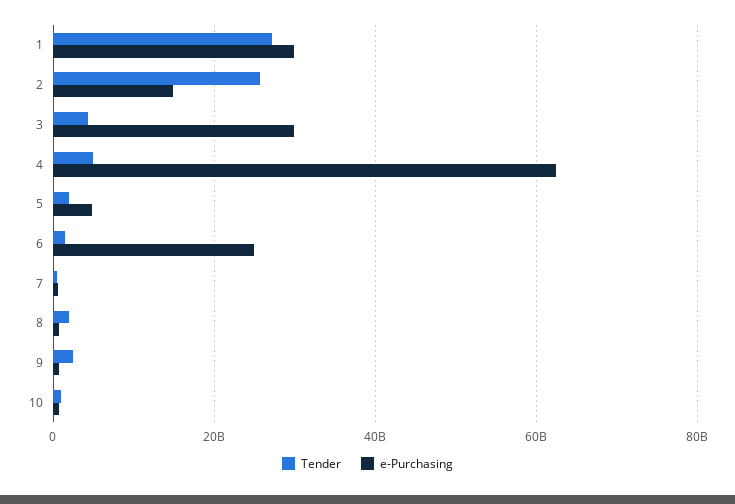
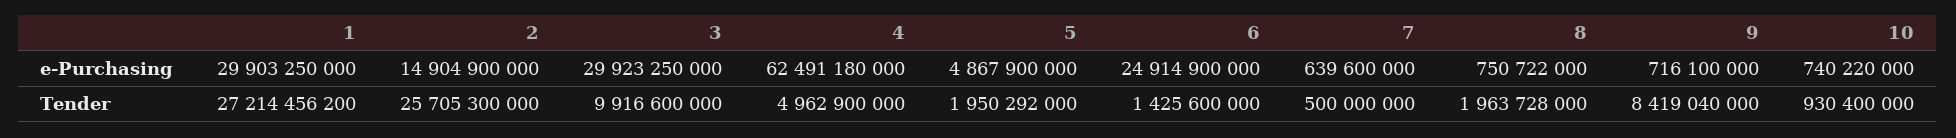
Tender, 3: 4000000000 -> 9916600000
Tender, 9: 2000000000 -> 8419040000

